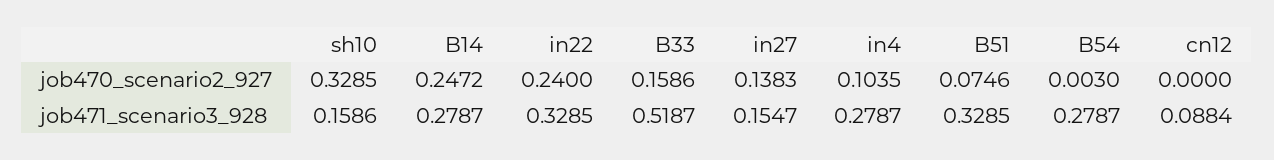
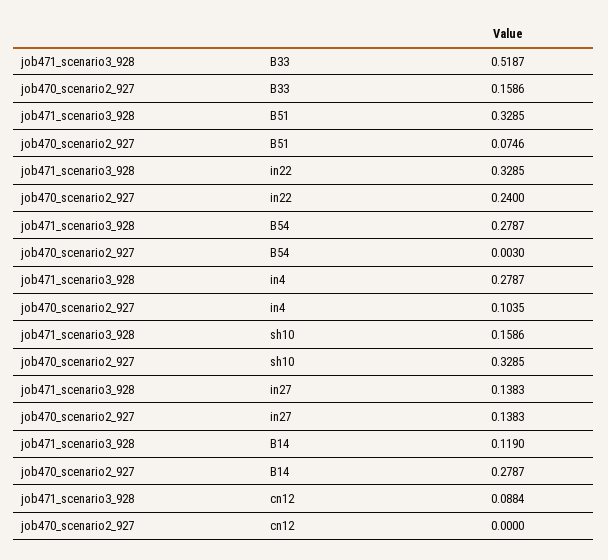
B14, job470_scenario2_927: 0.2472 -> 0.2787
B14, job471_scenario3_928: 0.2787 -> 0.119
in27, job471_scenario3_928: 0.1547 -> 0.1383

